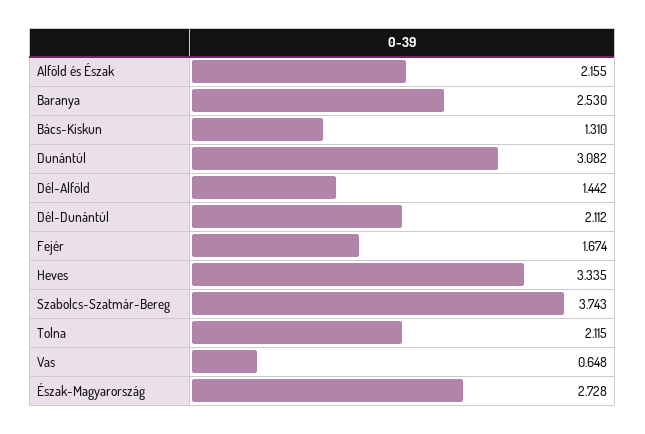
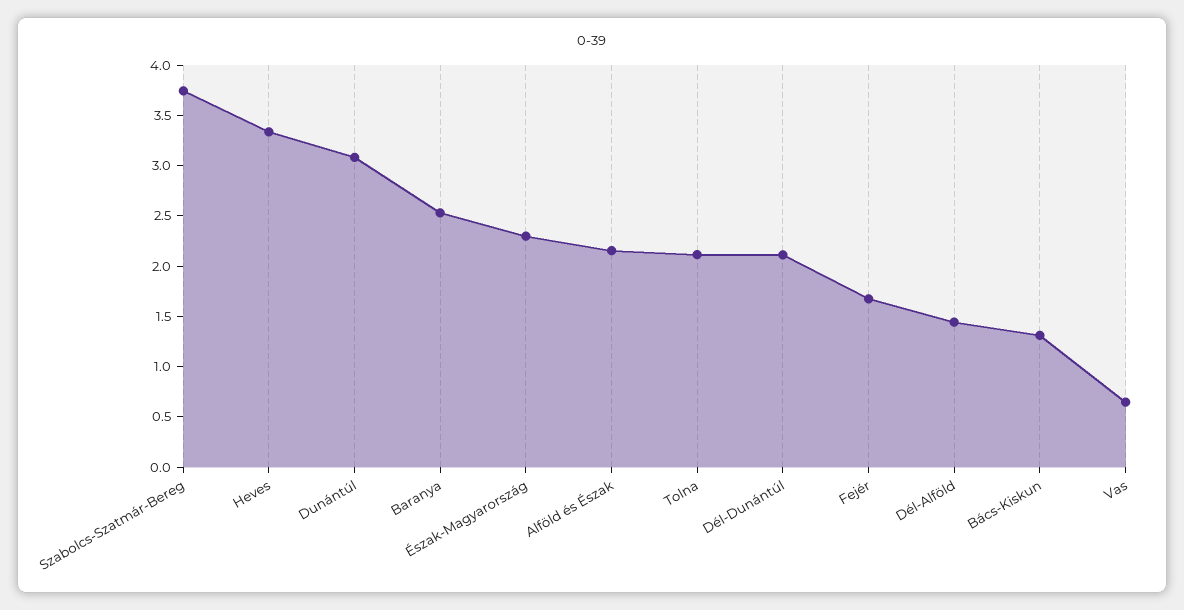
Észak-Magyarország: 2.728 -> 2.3

